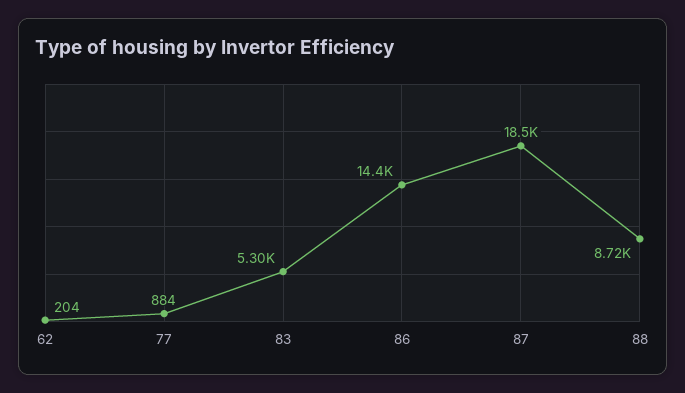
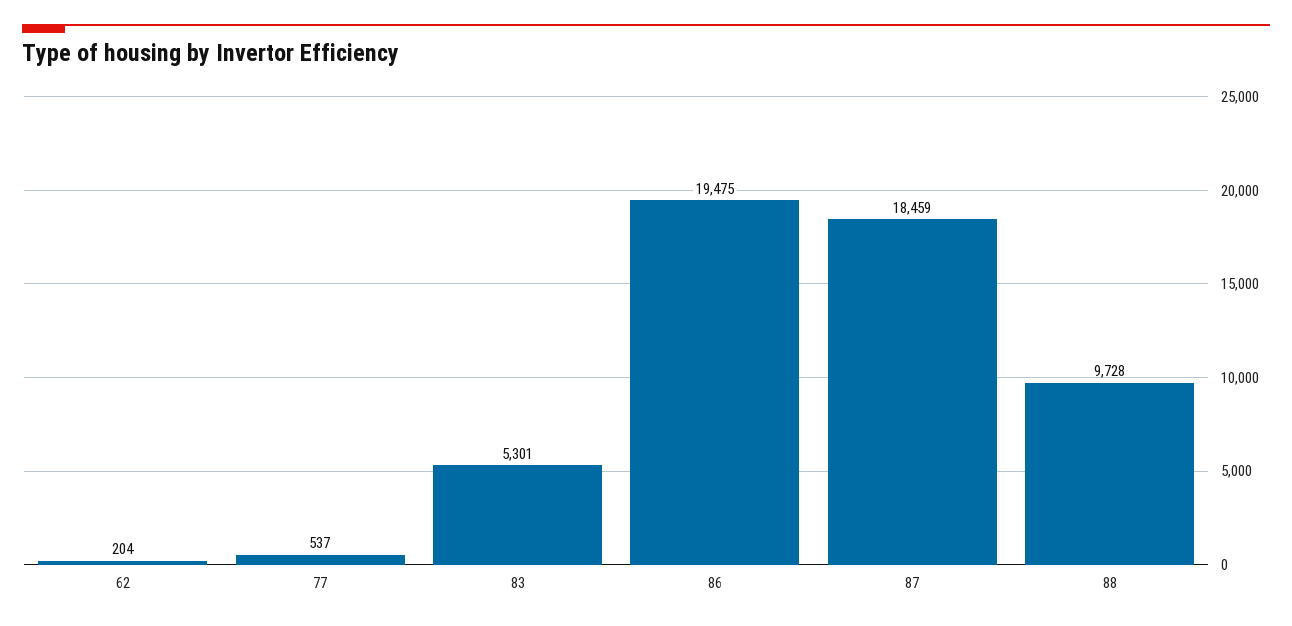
77: 884 -> 537
86: 14400 -> 19475
88: 8720 -> 9728

